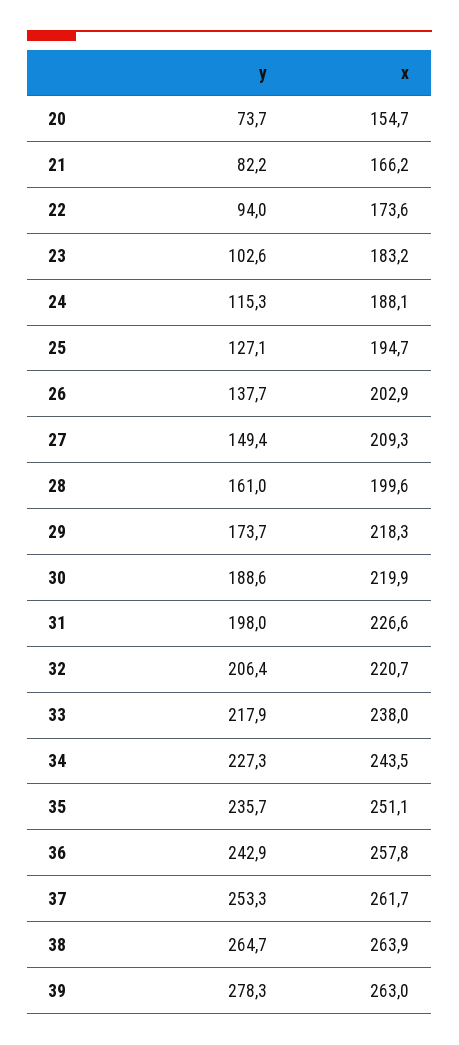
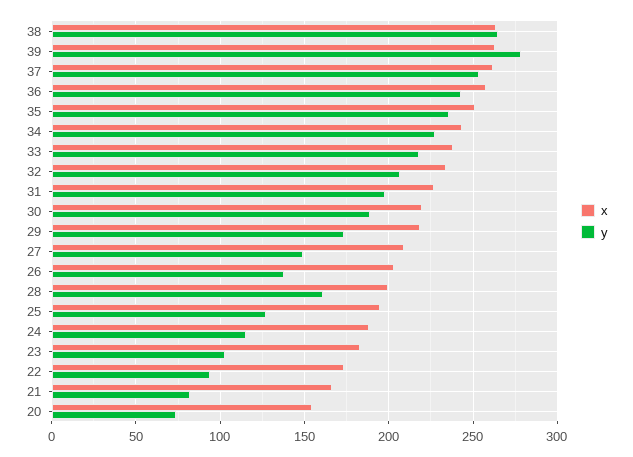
x, 32: 220.7 -> 235

